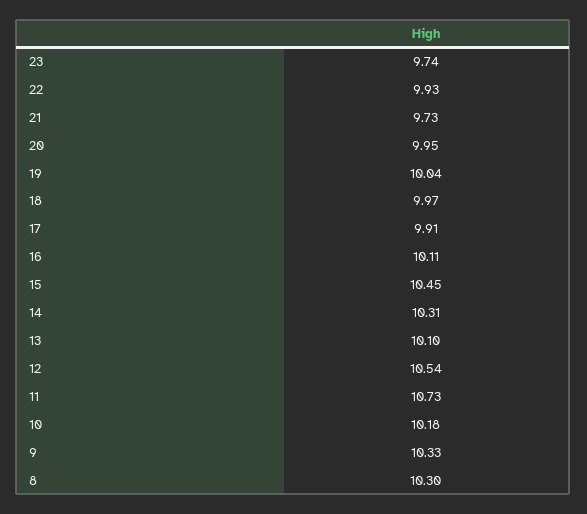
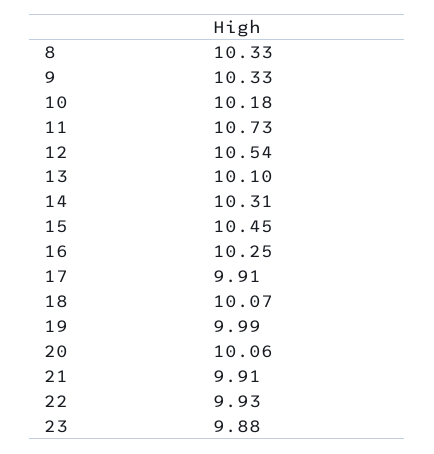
23: 9.74 -> 9.88
21: 9.73 -> 9.91
20: 9.95 -> 10.06
19: 10.04 -> 9.99
18: 9.97 -> 10.07
16: 10.11 -> 10.25
8: 10.3 -> 10.33

